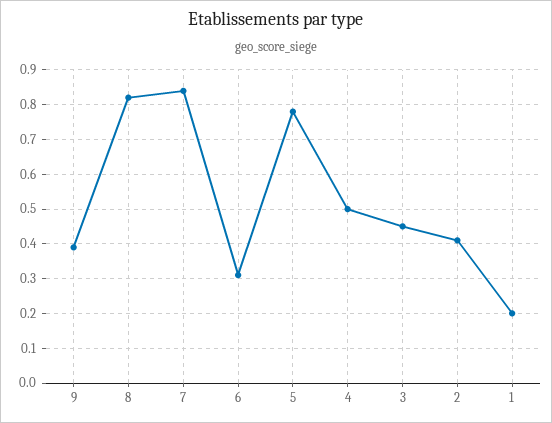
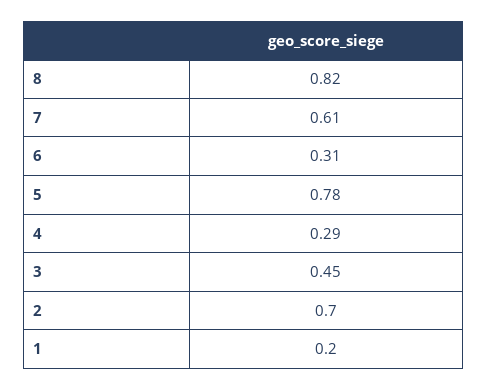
9: 0.4 -> none
7: 0.85 -> 0.61
4: 0.5 -> 0.29
2: 0.4 -> 0.7

